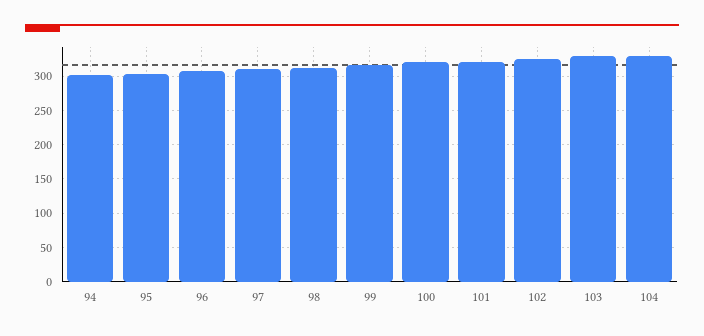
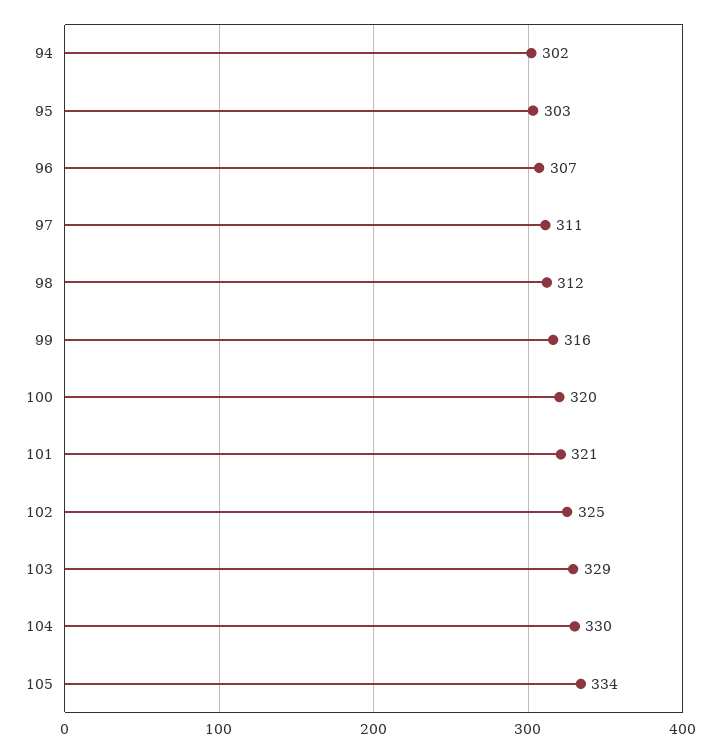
105: none -> 334

